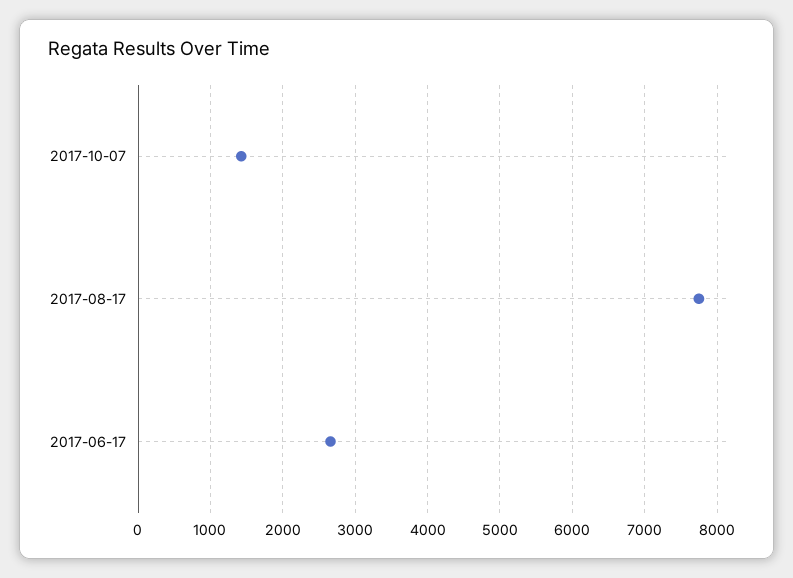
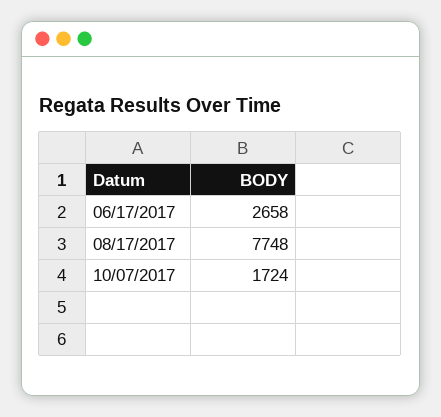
2017-10-07: 1400 -> 1724

